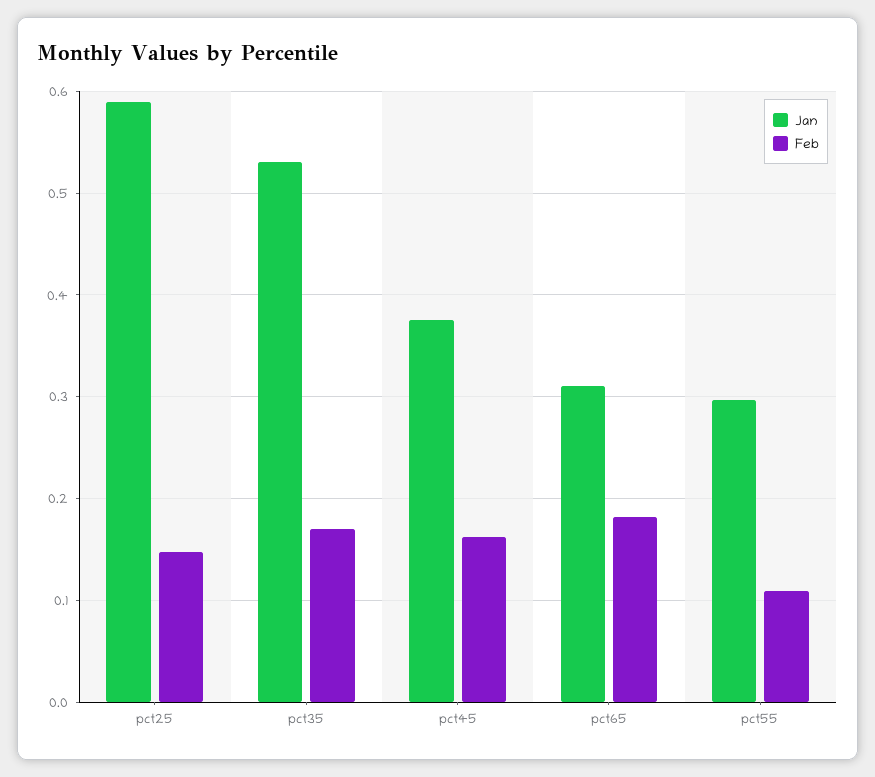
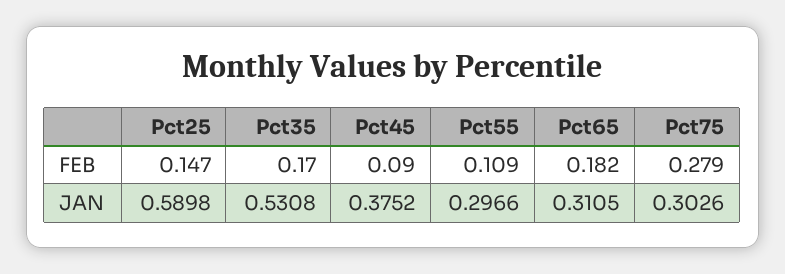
Feb, pct45: 0.16 -> 0.09
Feb, Pct75: none -> 0.279
Jan, Pct75: none -> 0.3026

